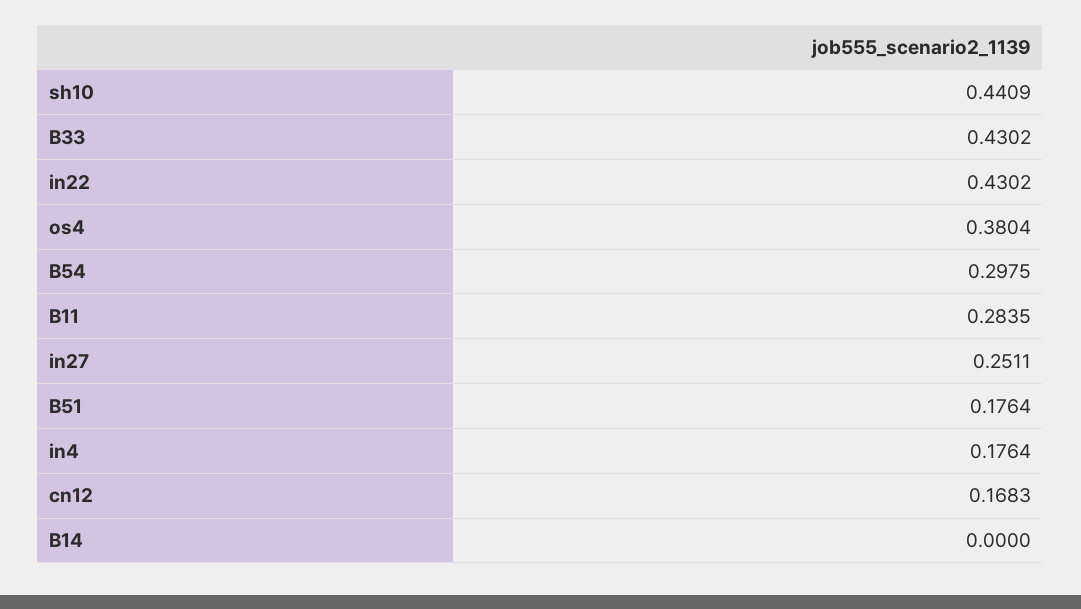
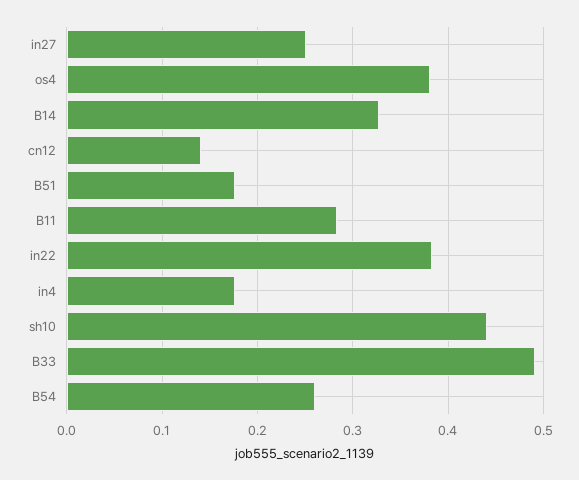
B33: 0.4302 -> 0.49
in22: 0.4302 -> 0.38
B54: 0.2975 -> 0.26
cn12: 0.1683 -> 0.14
B14: 0 -> 0.33

